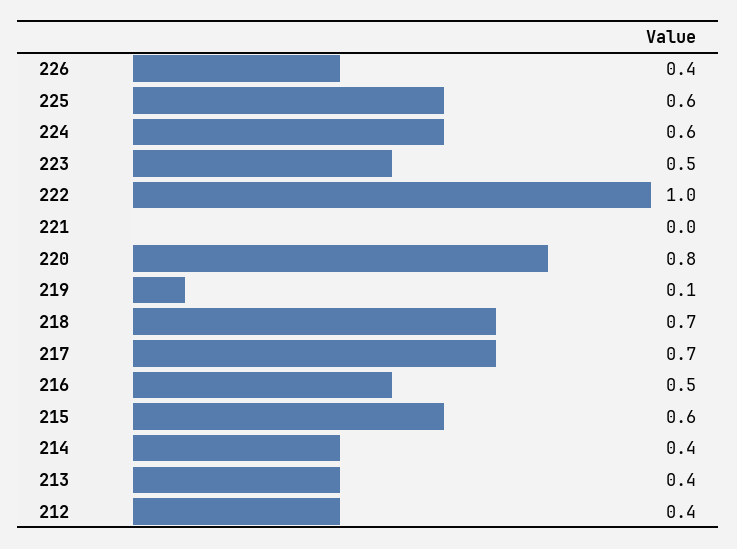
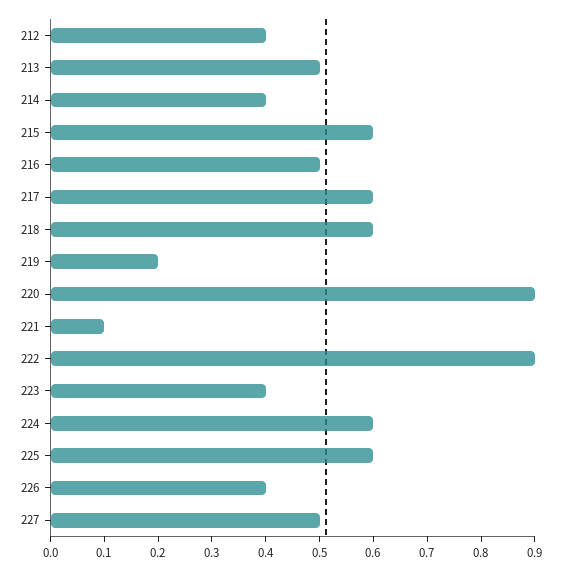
223: 0.5 -> 0.4
222: 1 -> 0.9
221: 0 -> 0.1
220: 0.8 -> 0.9
219: 0.1 -> 0.2
218: 0.7 -> 0.6
217: 0.7 -> 0.6
213: 0.4 -> 0.5
227: none -> 0.5

